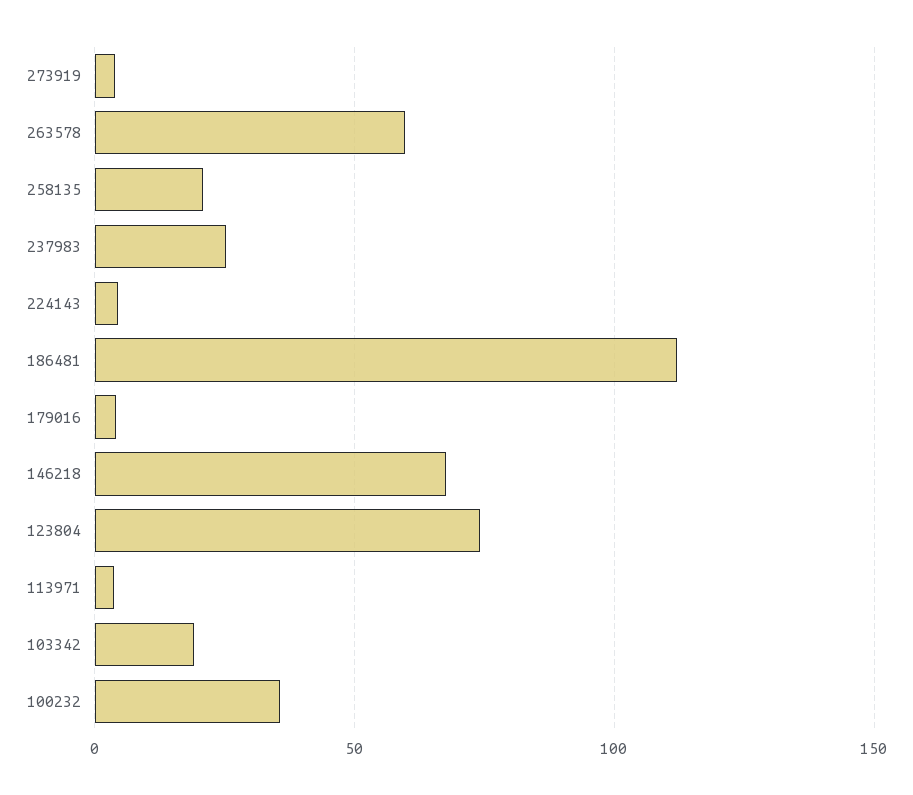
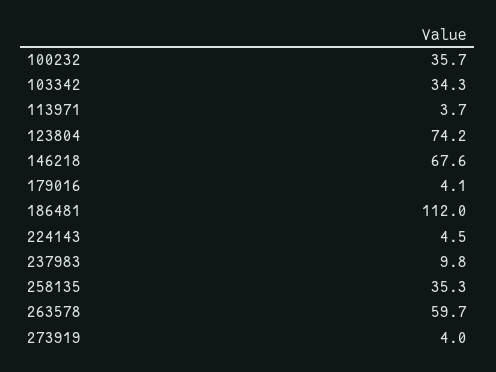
258135: 20 -> 35.3
237983: 25 -> 9.8
103342: 20 -> 34.3

